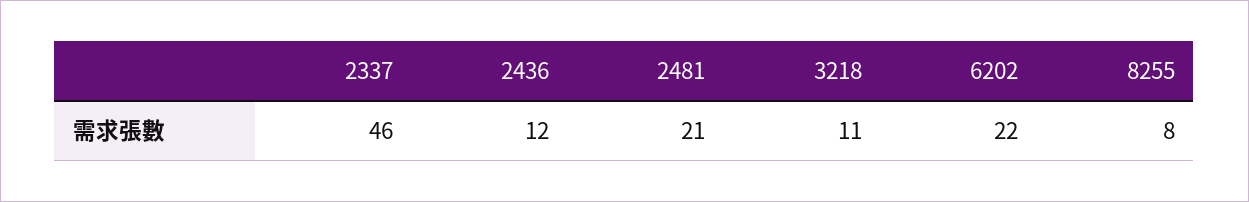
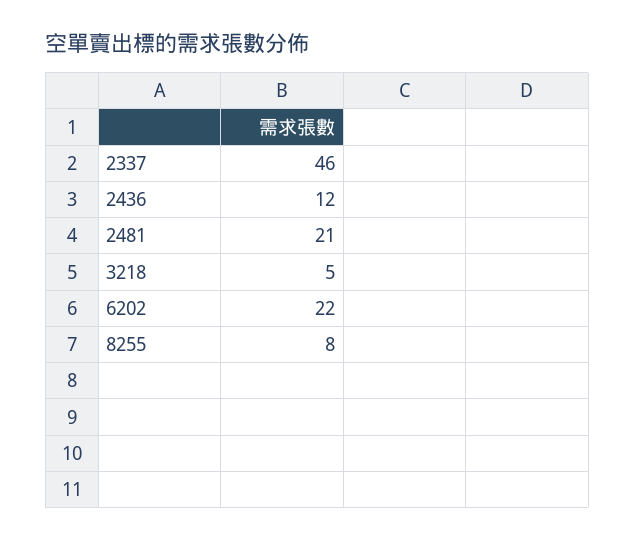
3218: 11 -> 5

